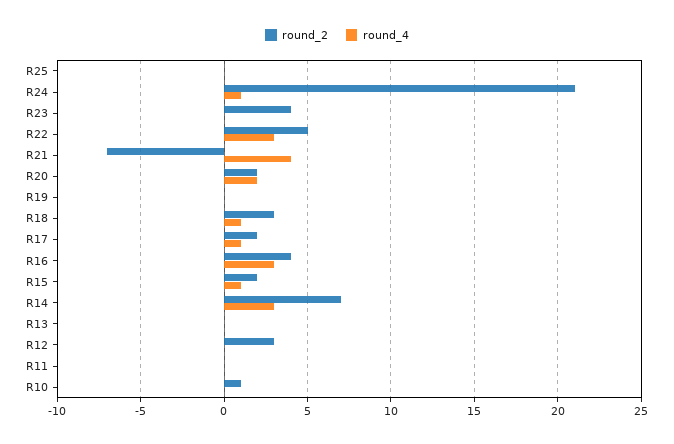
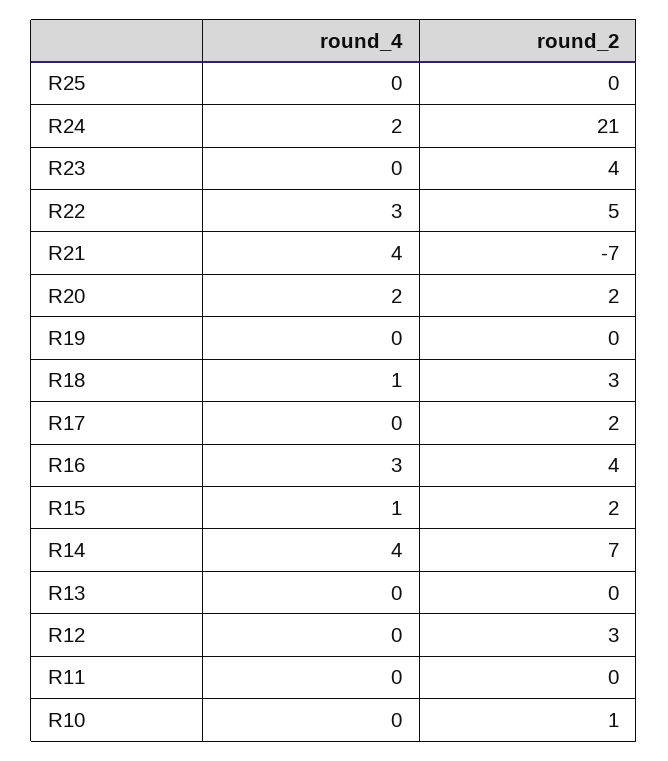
round_4, R24: 1 -> 2
round_4, R17: 1 -> 0
round_4, R14: 3 -> 4

